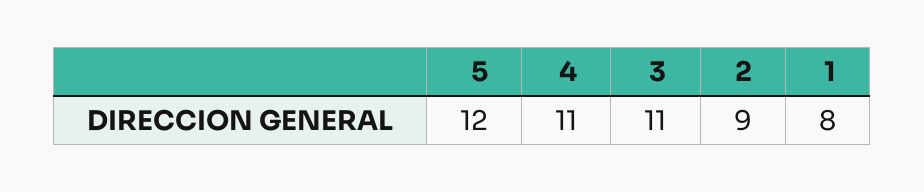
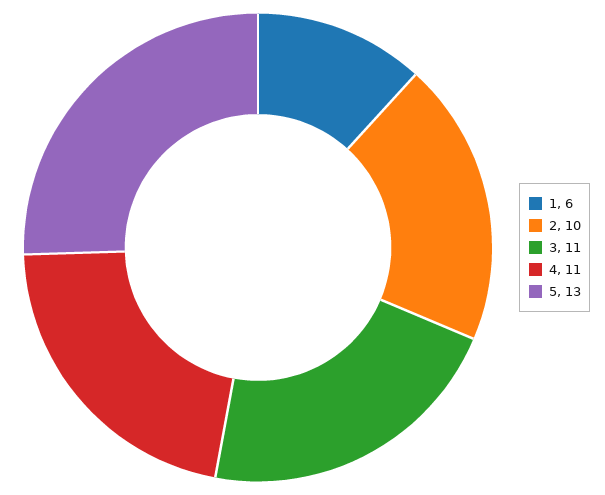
5: 12 -> 13
2: 9 -> 10
1: 8 -> 6

